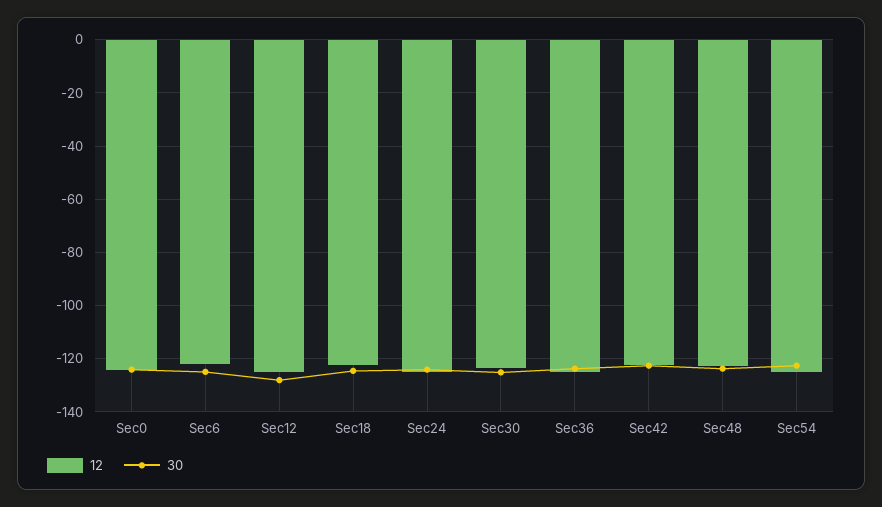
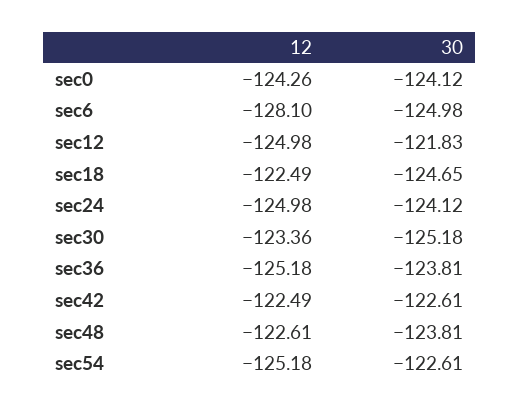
12, Sec6: -122.5 -> -128.1
30, Sec12: -127.5 -> -121.83

